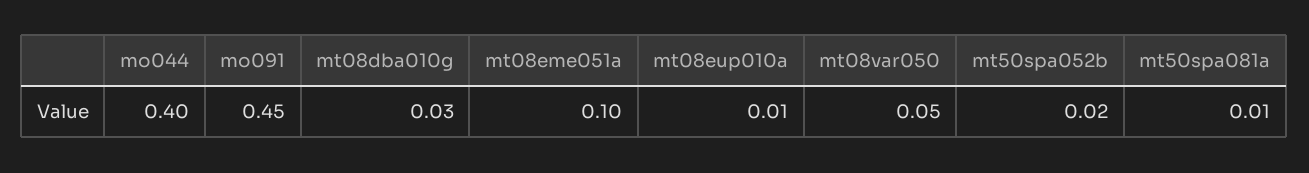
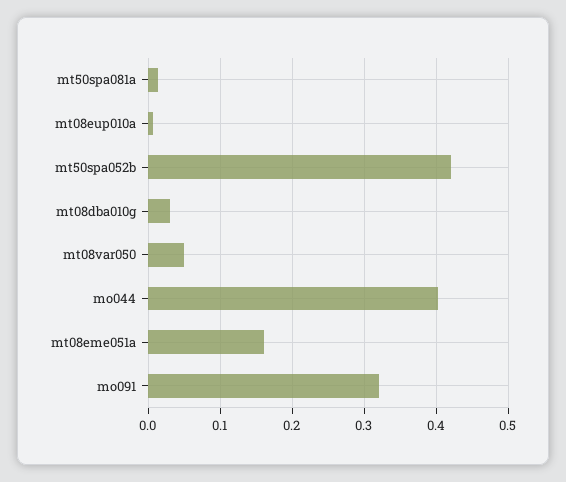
mo091: 0.45 -> 0.32
mt08eme051a: 0.1 -> 0.16
mt50spa052b: 0.02 -> 0.42

